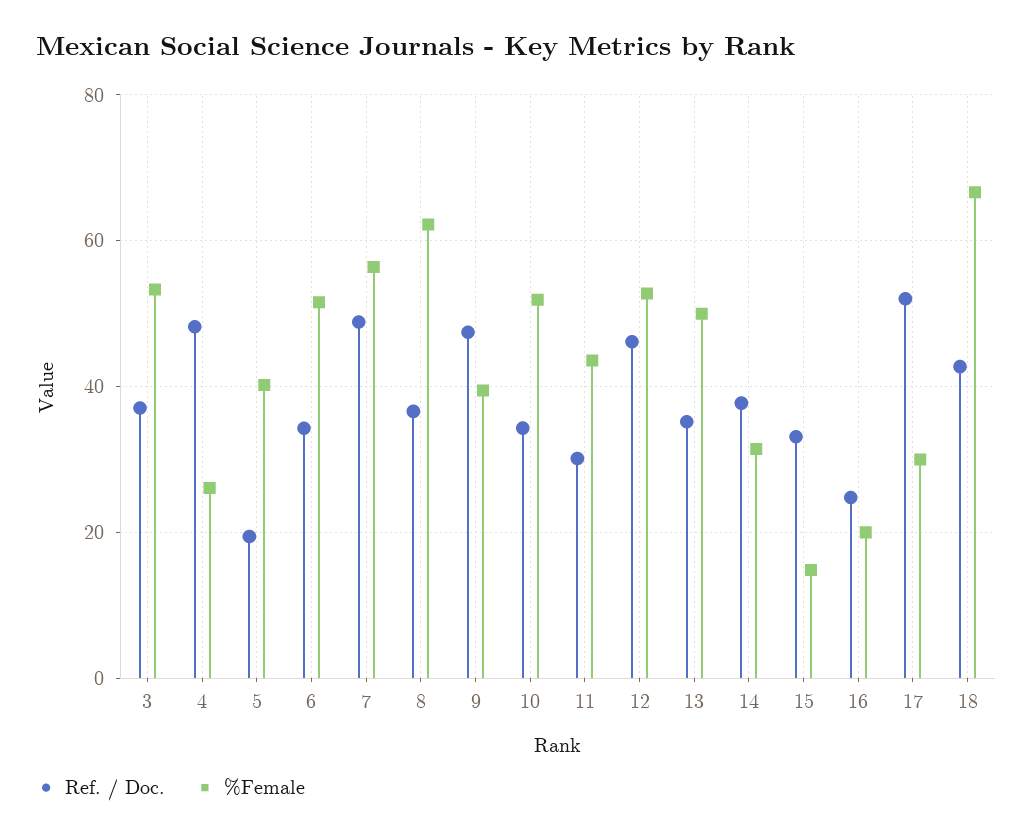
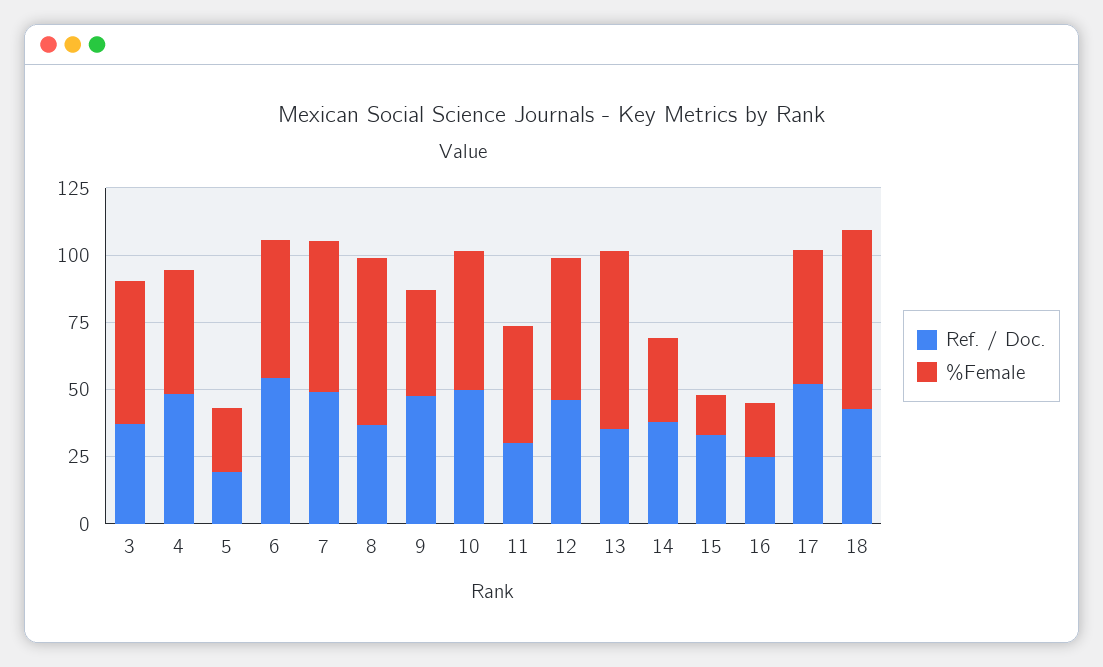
%Female, 4: 26 -> 45
%Female, 5: 40 -> 25
Ref. / Doc., 6: 34 -> 55
Ref. / Doc., 10: 34 -> 50
%Female, 13: 50 -> 65
%Female, 17: 30 -> 50

